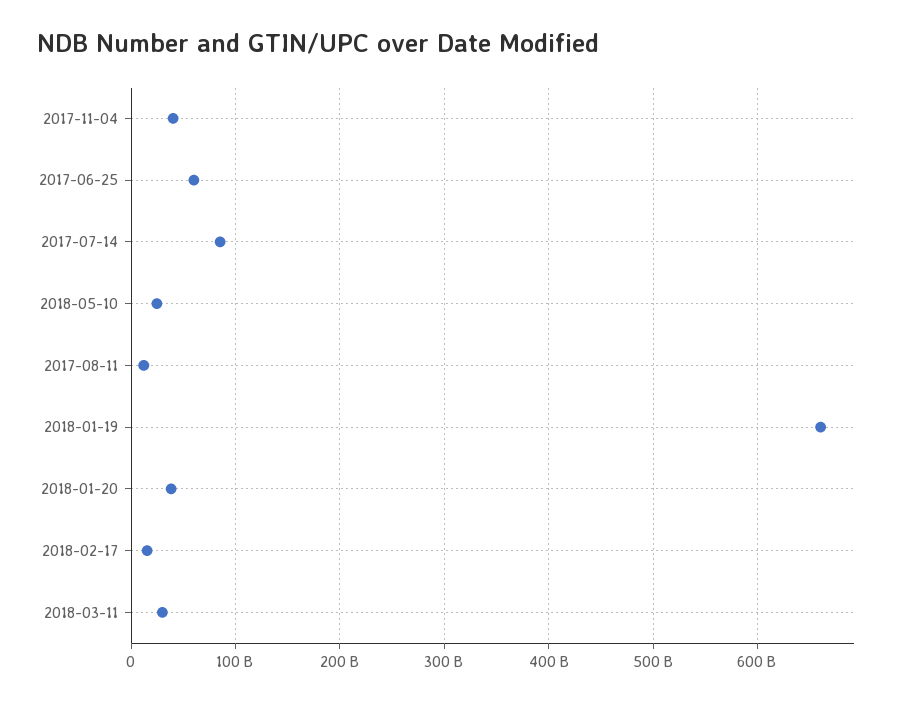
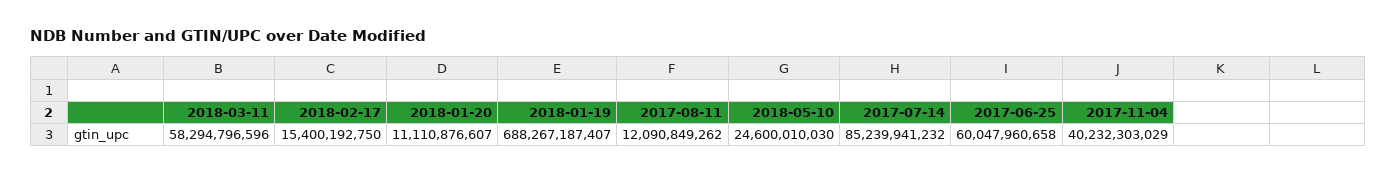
2018-01-19: 660000000000 -> 688267187407
2018-01-20: 40000000000 -> 11110876607
2018-03-11: 30000000000 -> 58294796596

